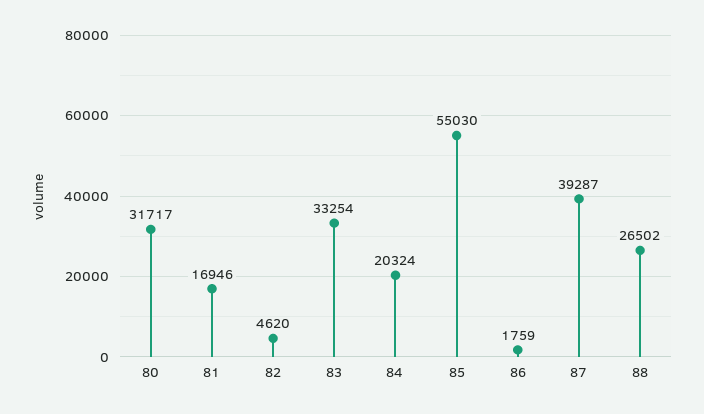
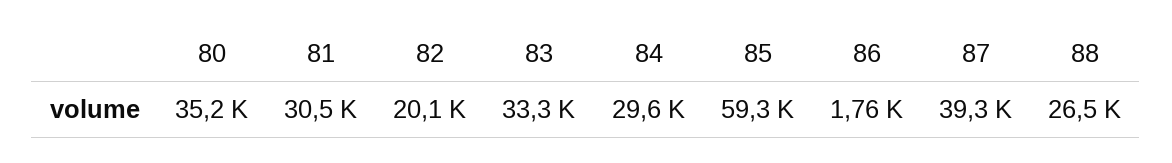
80: 31717 -> 35200
81: 16946 -> 30500
82: 4620 -> 20100
84: 20324 -> 29600
85: 55030 -> 59300

